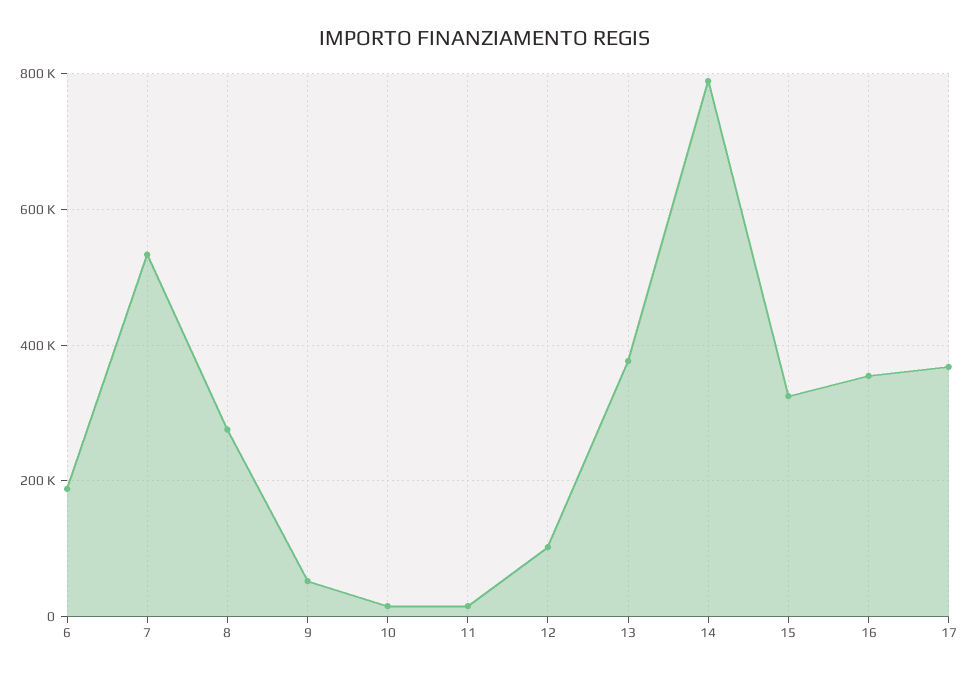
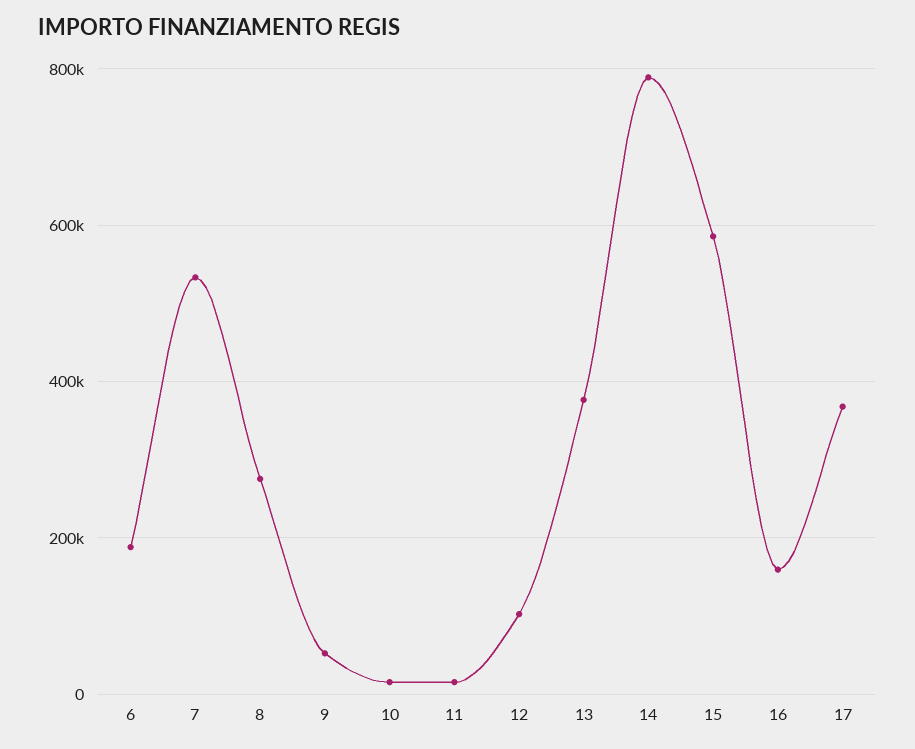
15: 320000 -> 580000
16: 360000 -> 160000

